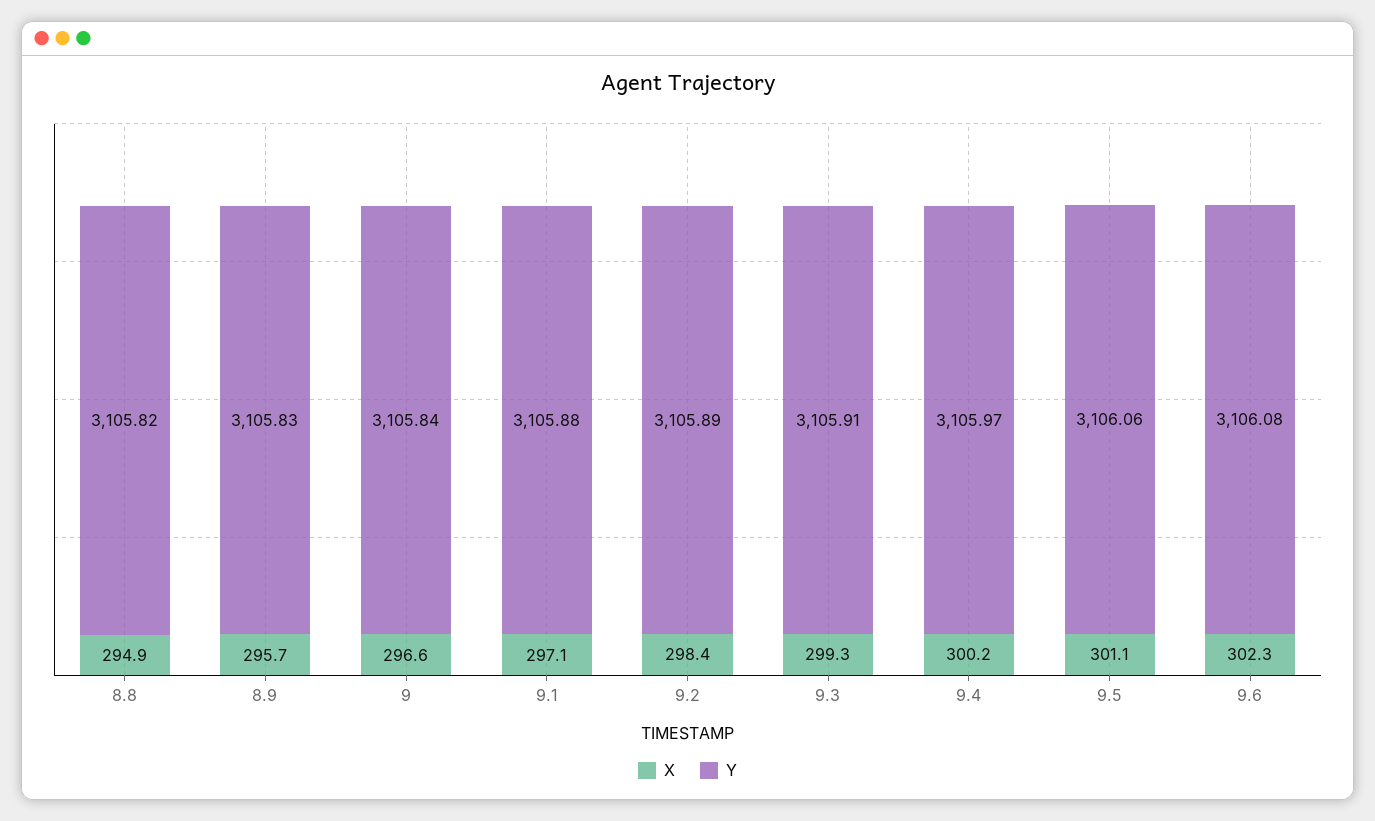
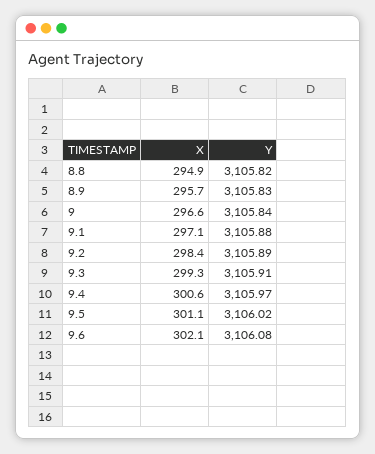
X, 9.4: 300.2 -> 300.6
Y, 9.5: 3106.06 -> 3106.02
X, 9.6: 302.3 -> 302.1

